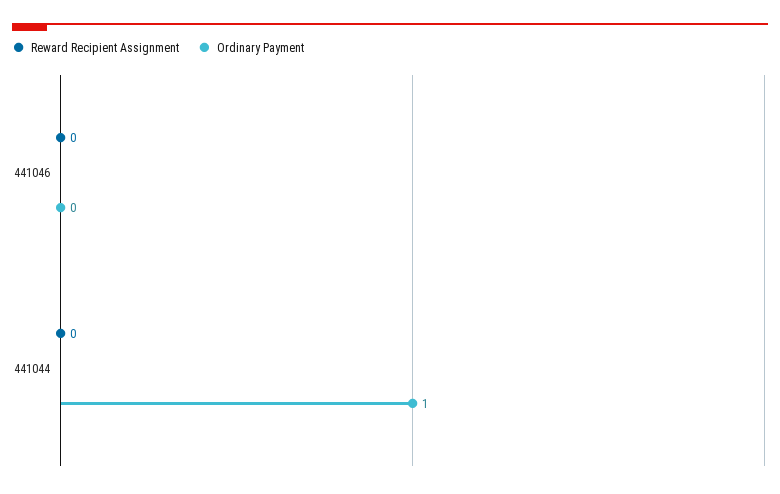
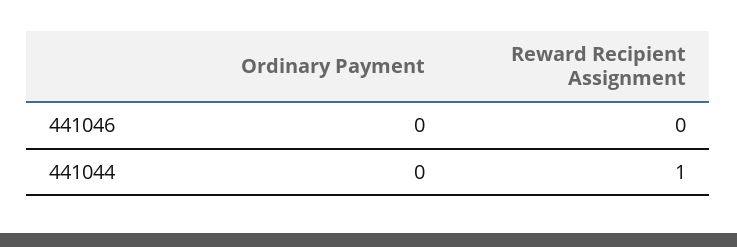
Reward Recipient Assignment, 441044: 0 -> 1
Ordinary Payment, 441044: 1 -> 0

